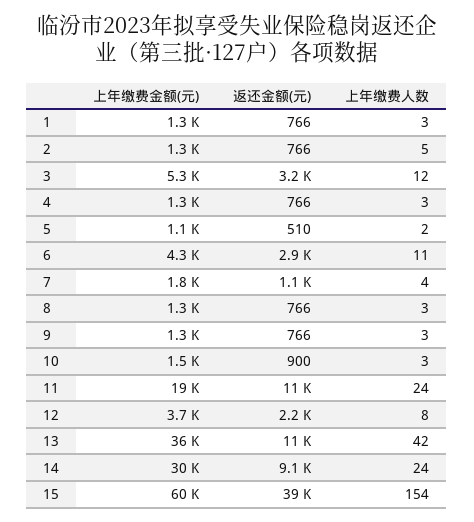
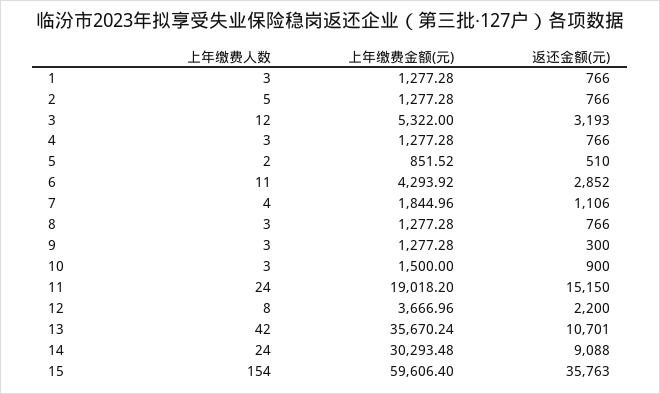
上年缴费金额(元), 5: 1100 -> 851.52
返还金额(元), 9: 766 -> 300
返还金额(元), 11: 11000 -> 15150
返还金额(元), 15: 39000 -> 35763

